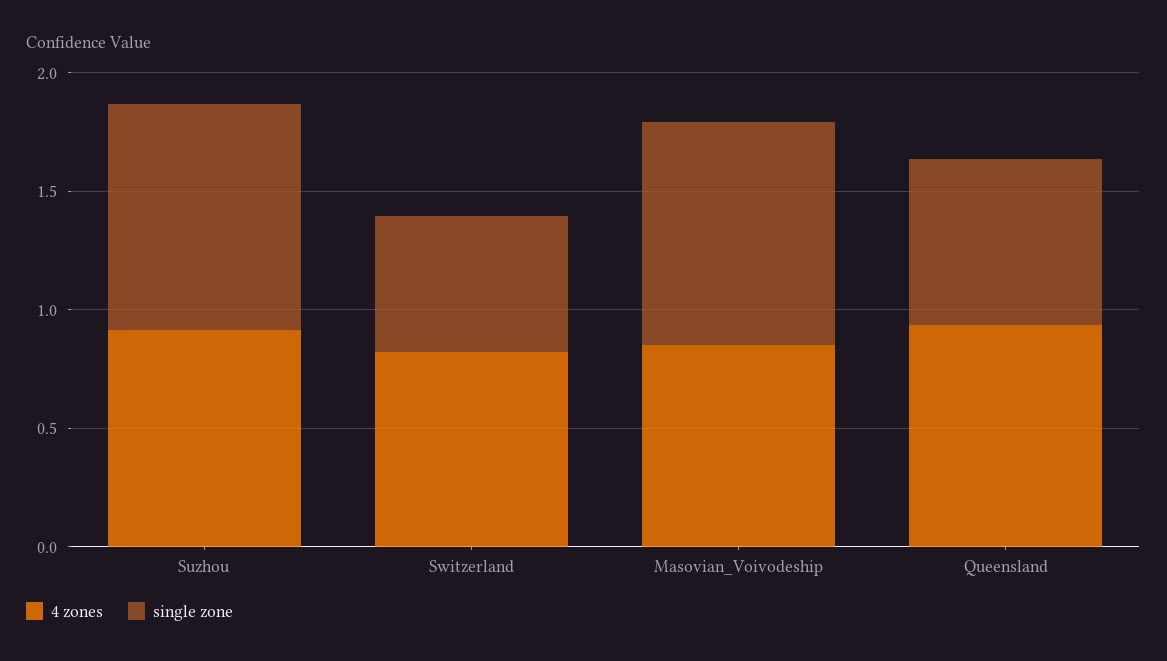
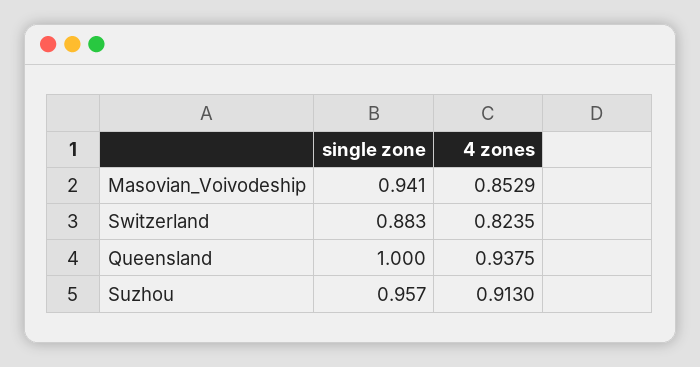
single zone, Switzerland: 0.6 -> 0.883
single zone, Queensland: 0.7 -> 1

